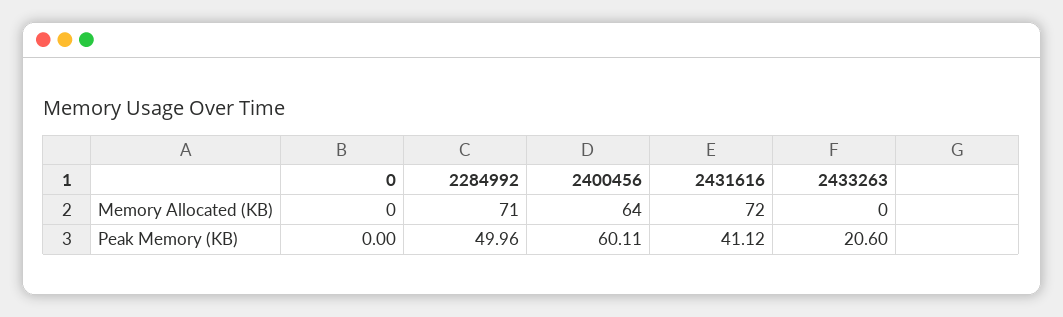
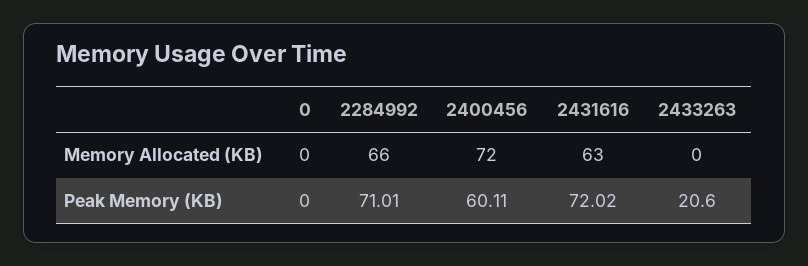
2284992, Memory Allocated (KB): 71 -> 66
2400456, Memory Allocated (KB): 64 -> 72
2431616, Memory Allocated (KB): 72 -> 63
2284992, Peak Memory (KB): 49.96 -> 71.01
2431616, Peak Memory (KB): 41.12 -> 72.02

